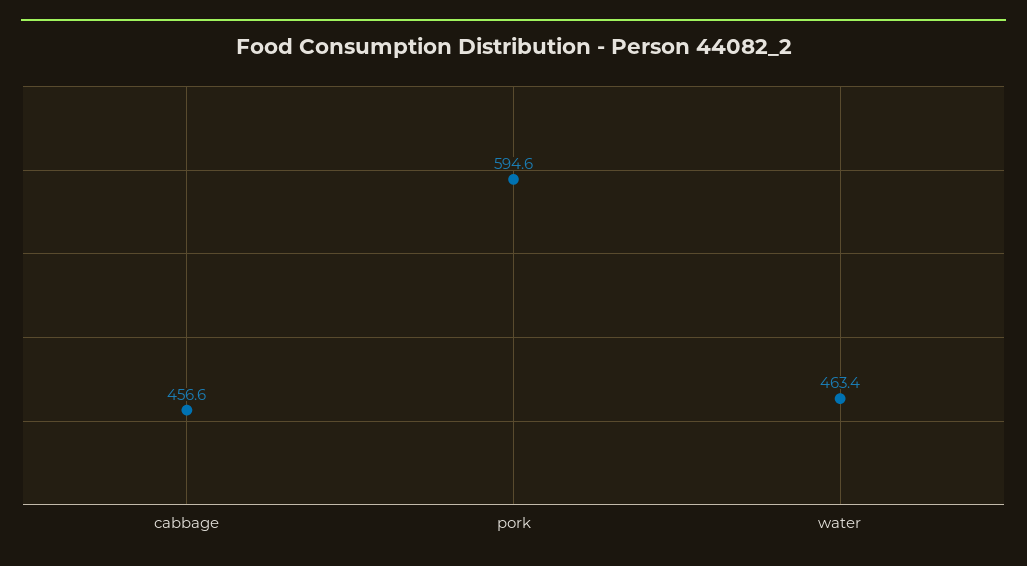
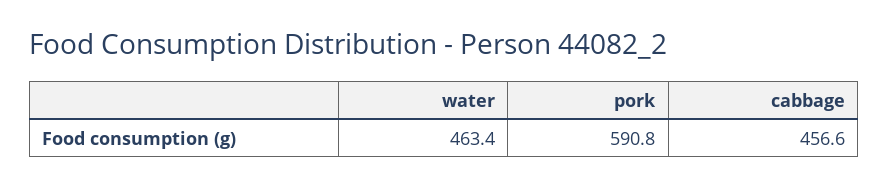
pork: 594.6 -> 590.8

